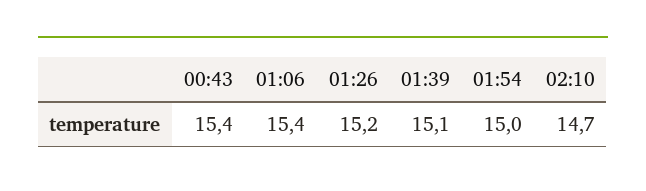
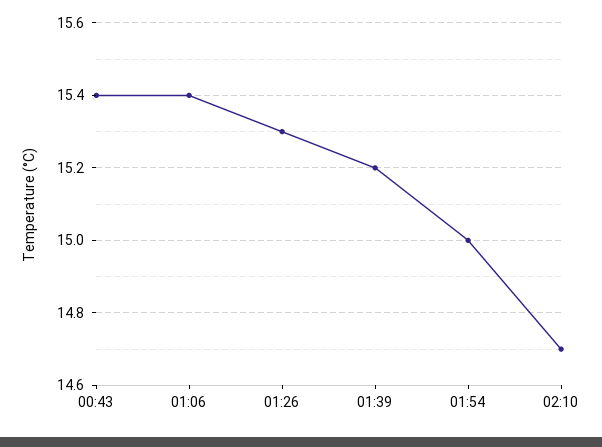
01:26: 15.2 -> 15.3
01:39: 15.1 -> 15.2

